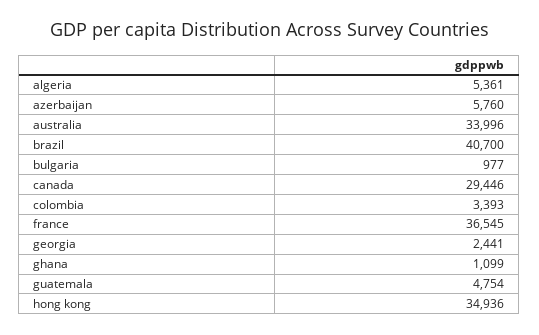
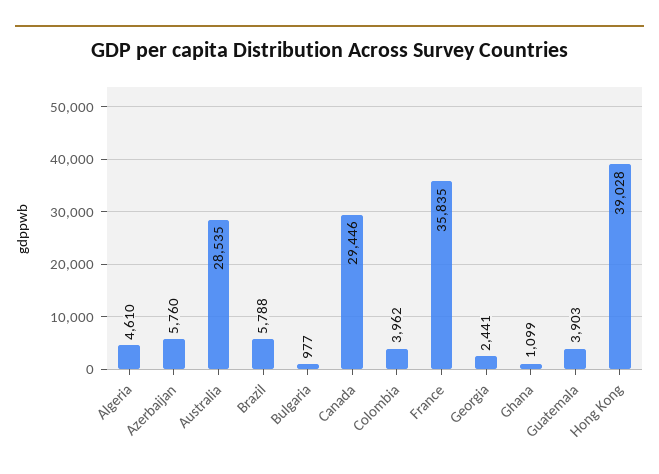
algeria: 5361 -> 4610
australia: 33996 -> 28535
brazil: 40700 -> 5788
colombia: 3393 -> 3962
france: 36545 -> 35835
guatemala: 4754 -> 3903
hong kong: 34936 -> 39028

